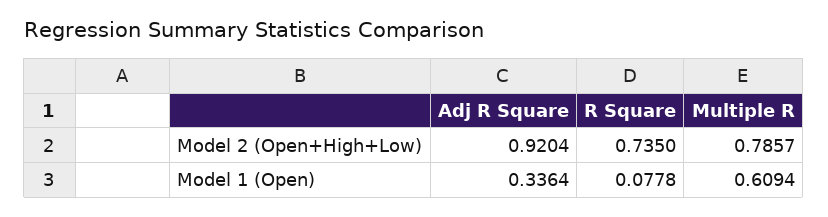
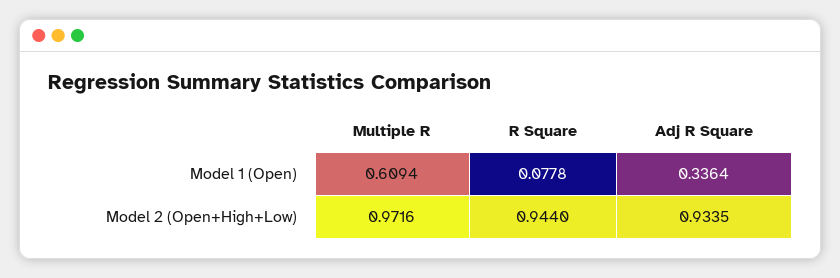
Adj R Square, Model 2 (Open+High+Low): 0.9204 -> 0.9335
R Square, Model 2 (Open+High+Low): 0.735 -> 0.944
Multiple R, Model 2 (Open+High+Low): 0.7857 -> 0.9716

